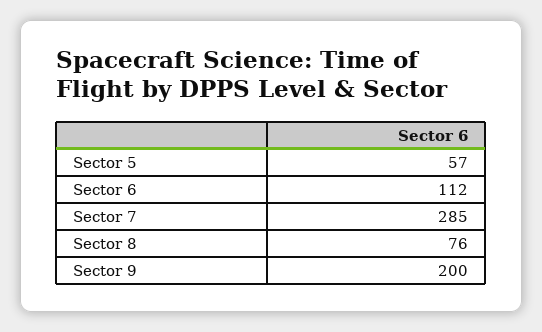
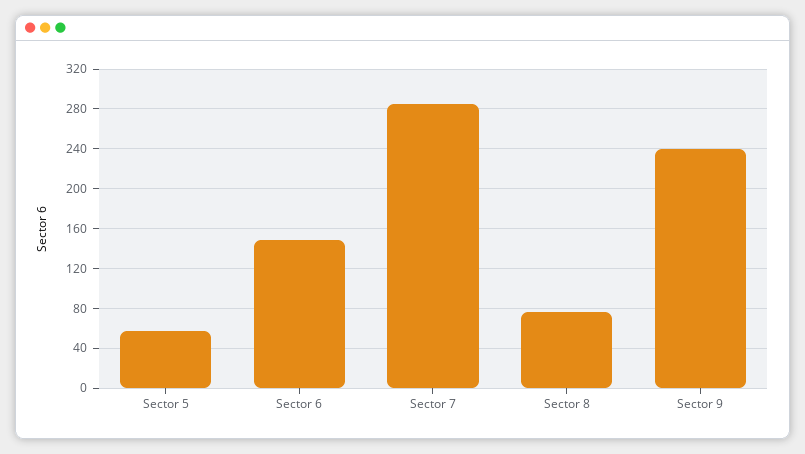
Sector 6: 112 -> 150
Sector 9: 200 -> 240

